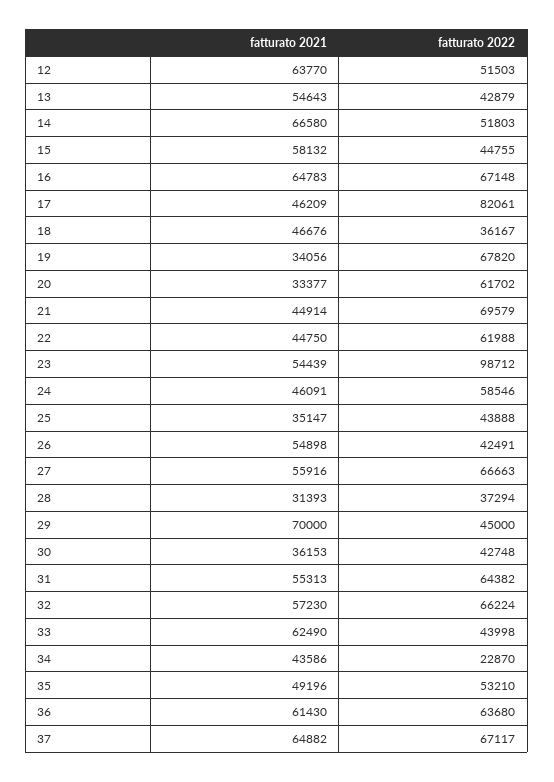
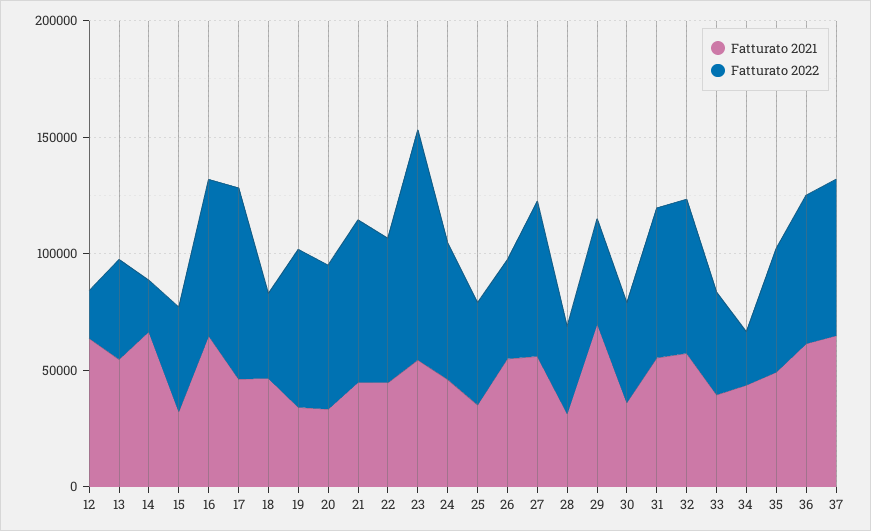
fatturato 2022, 12: 51503 -> 20000
fatturato 2022, 14: 51803 -> 20000
fatturato 2021, 15: 58132 -> 30000
fatturato 2021, 33: 62490 -> 40000

